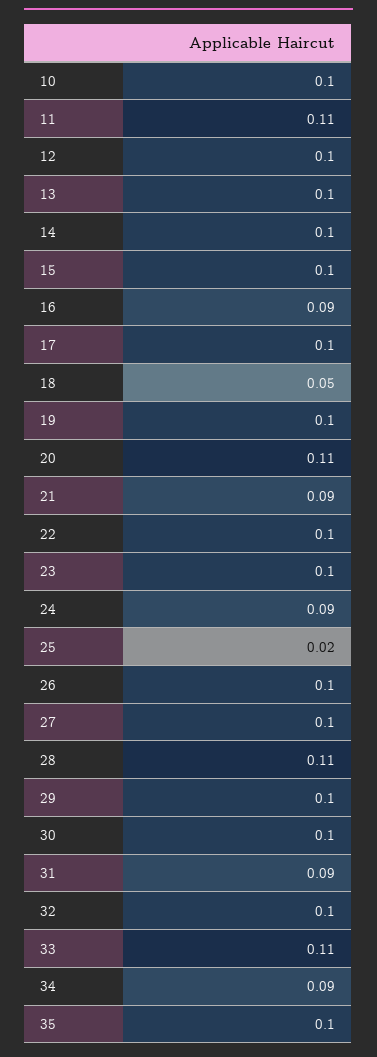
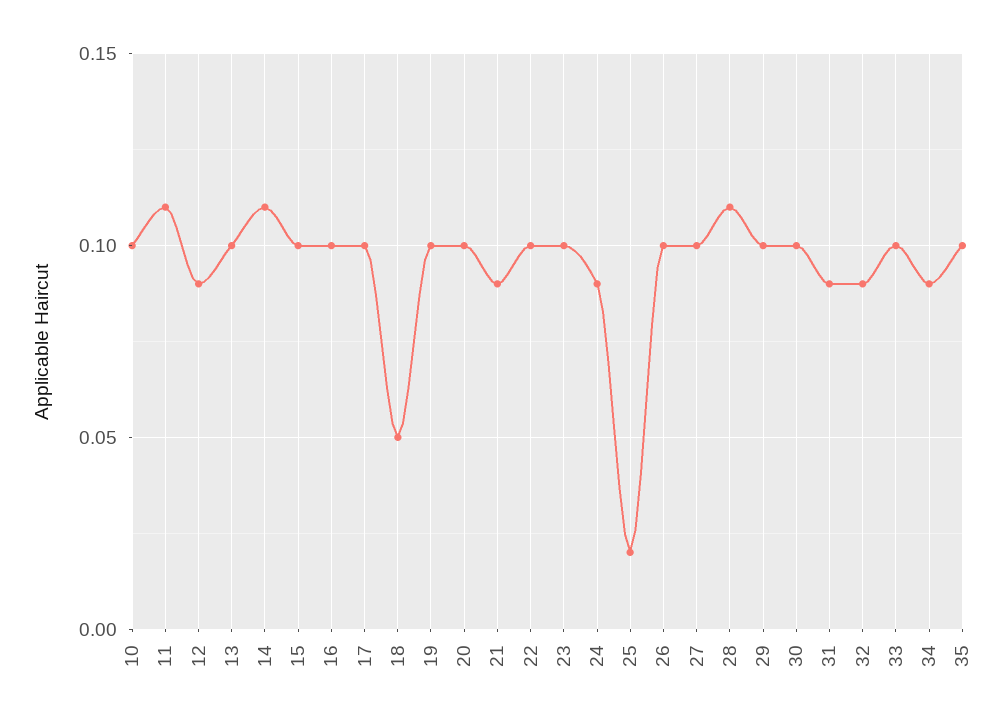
12: 0.1 -> 0.09
14: 0.1 -> 0.11
16: 0.09 -> 0.1
20: 0.11 -> 0.1
32: 0.1 -> 0.09
33: 0.11 -> 0.1

